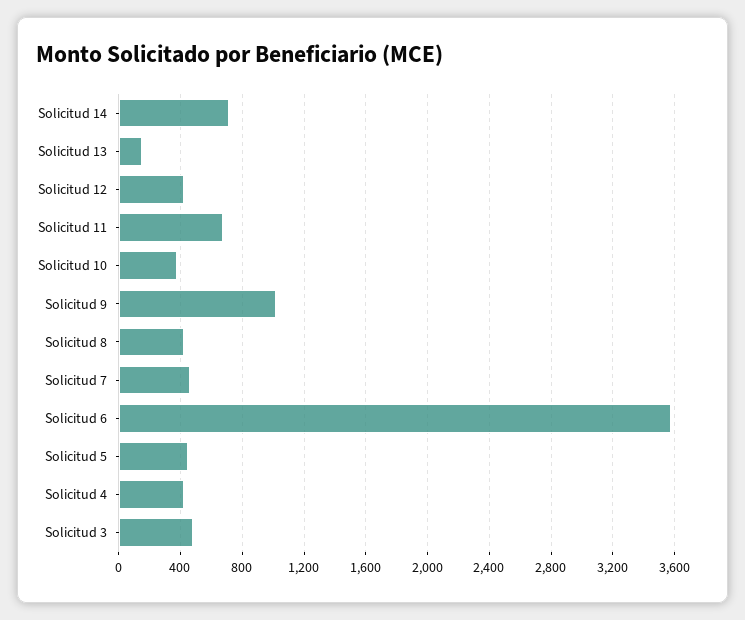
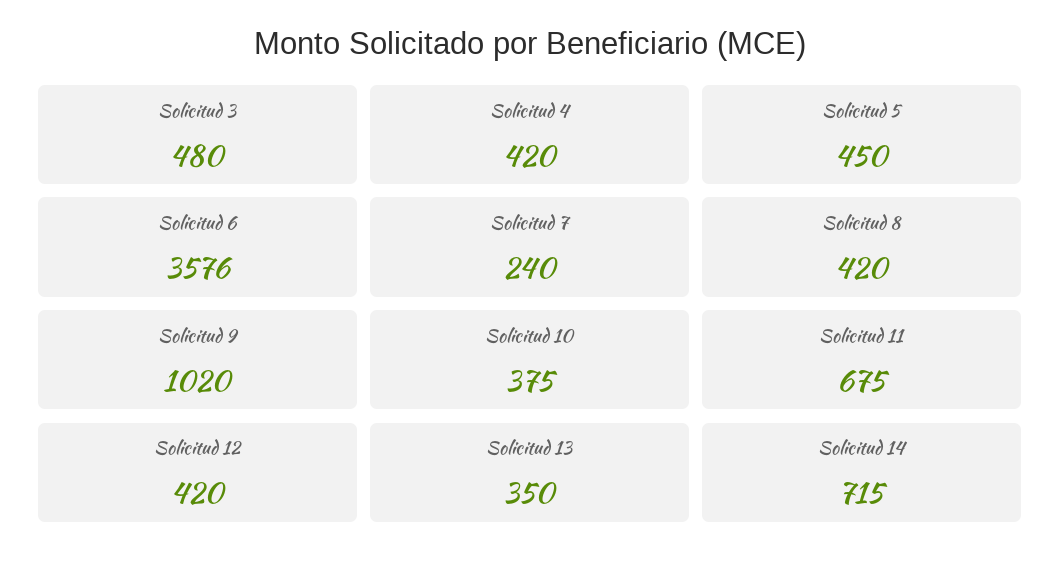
Solicitud 13: 150 -> 350
Solicitud 7: 450 -> 240

